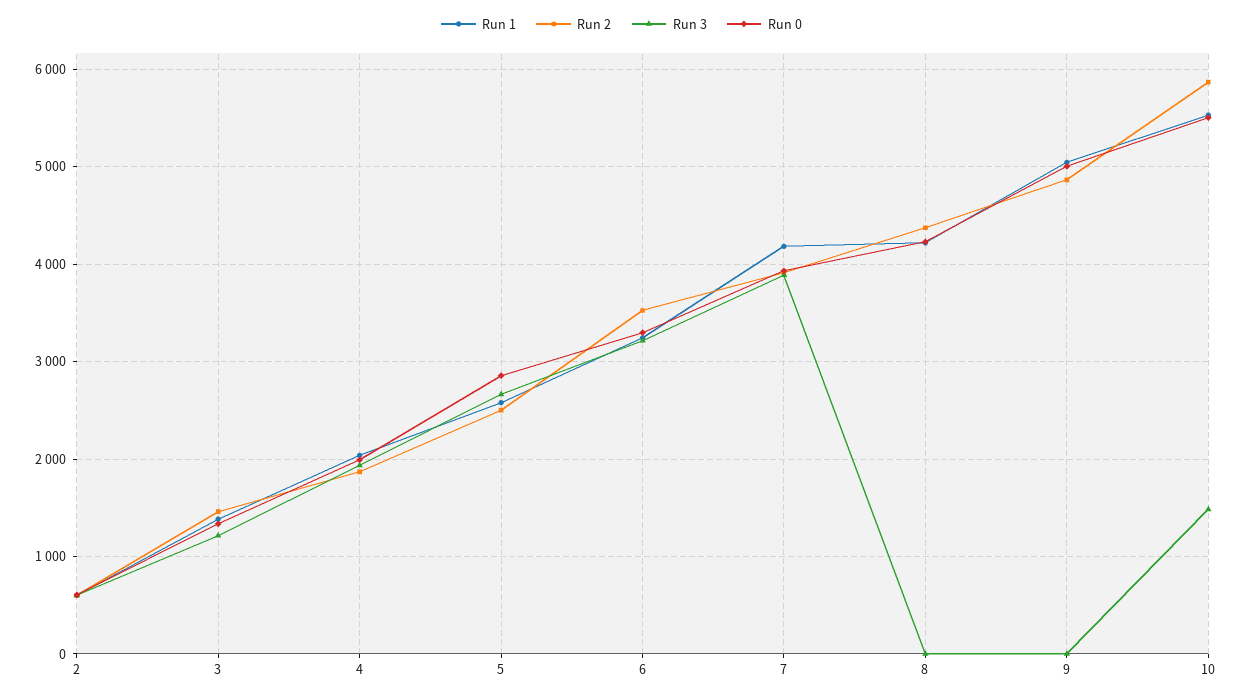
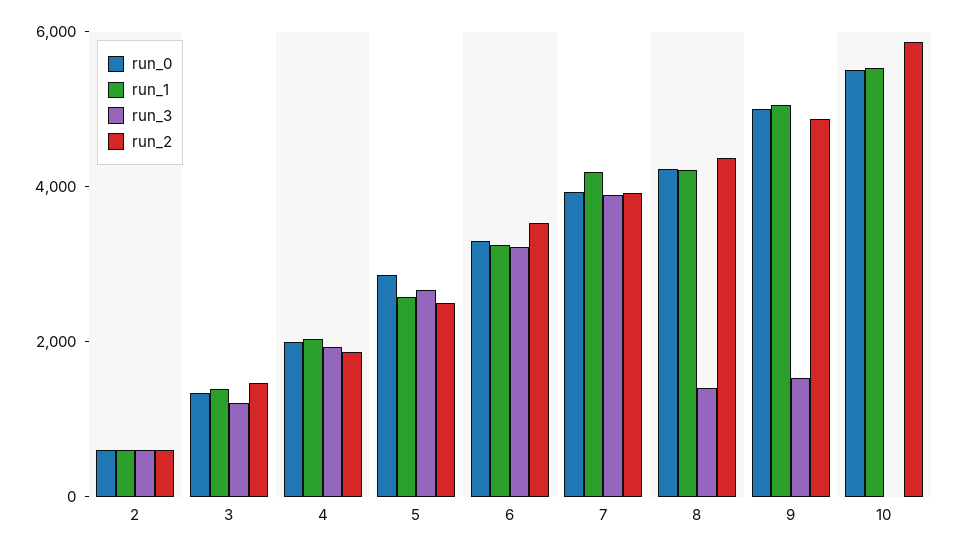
Run 3, 8: 0 -> 1500
Run 3, 9: 0 -> 1500
Run 3, 10: 1500 -> 0

